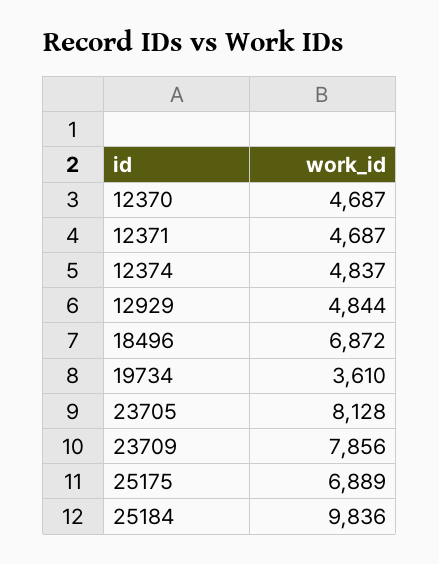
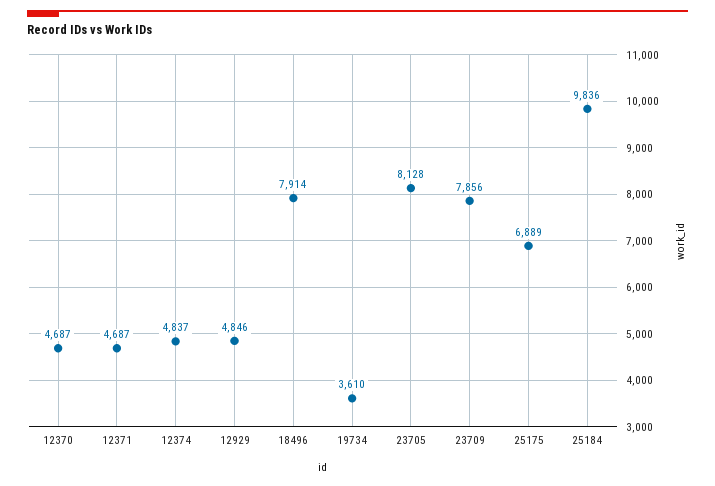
12929: 4844 -> 4846
18496: 6872 -> 7914

